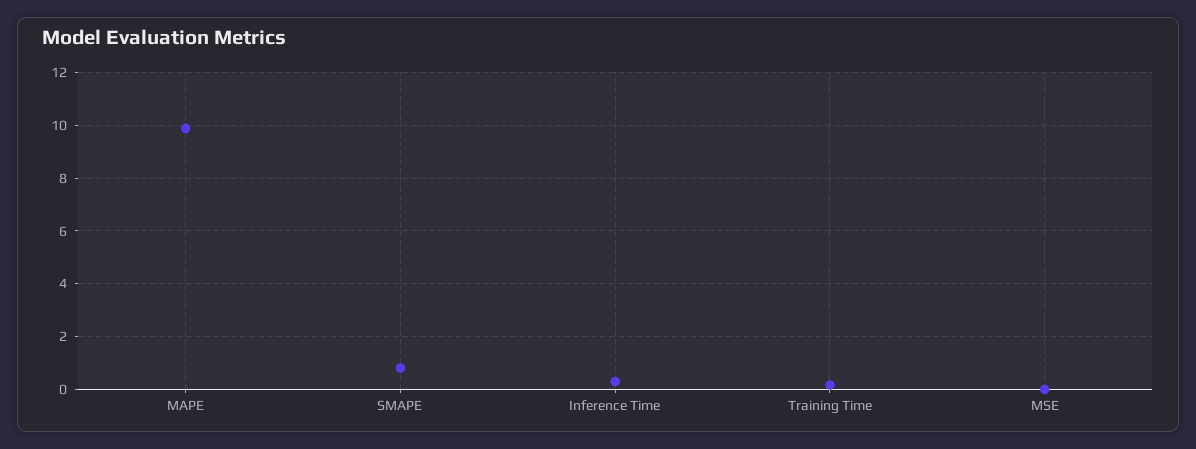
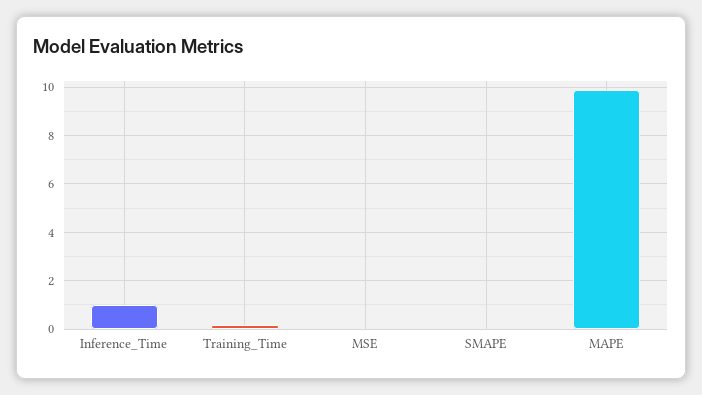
SMAPE: 0.75 -> 0
Inference Time: 0.25 -> 1

